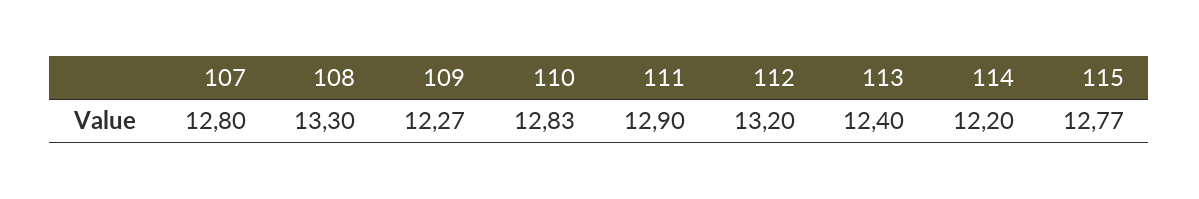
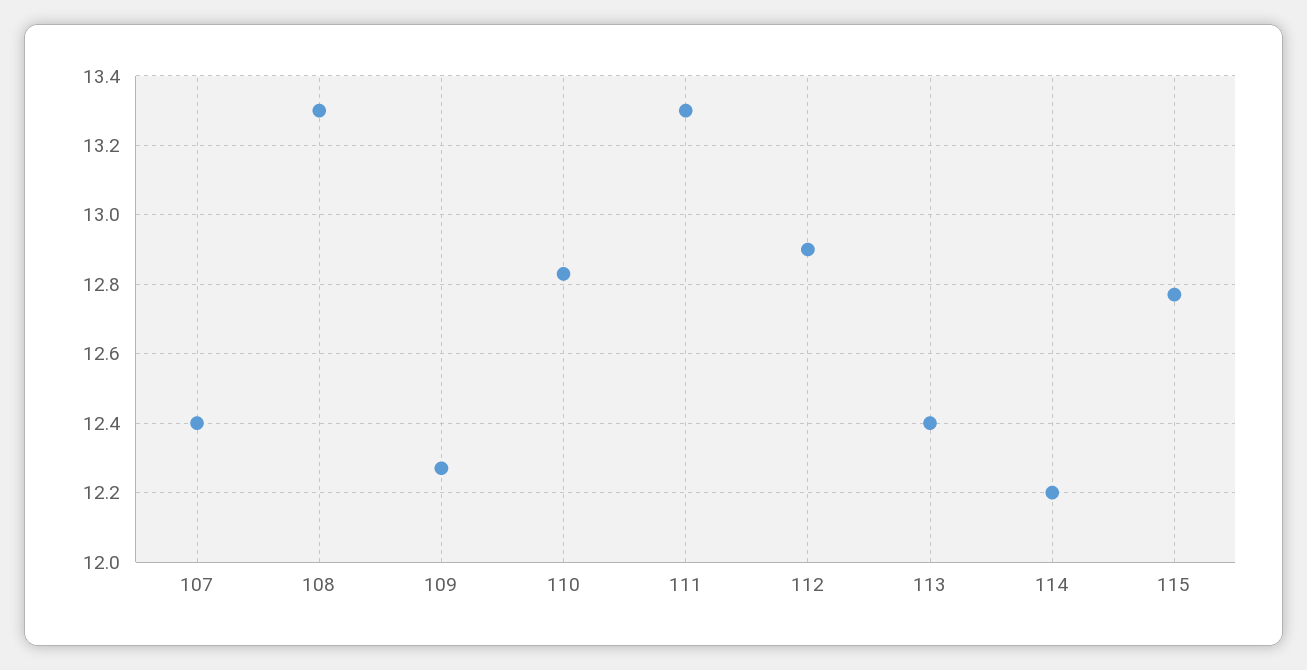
107: 12.8 -> 12.4
111: 12.9 -> 13.3
112: 13.2 -> 12.9

